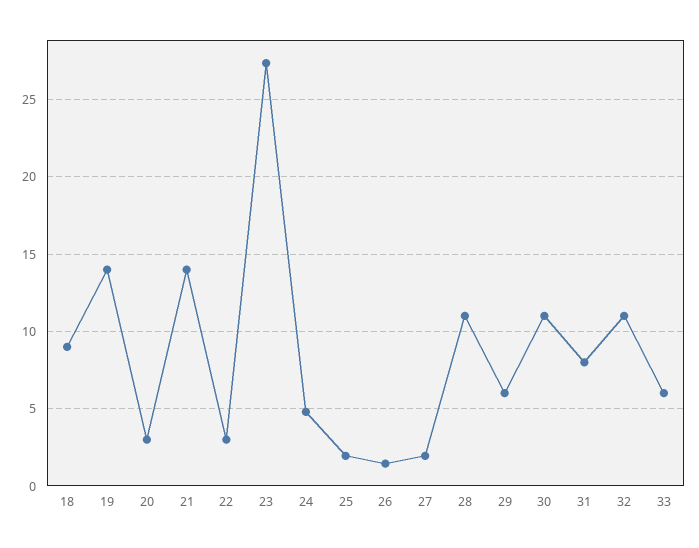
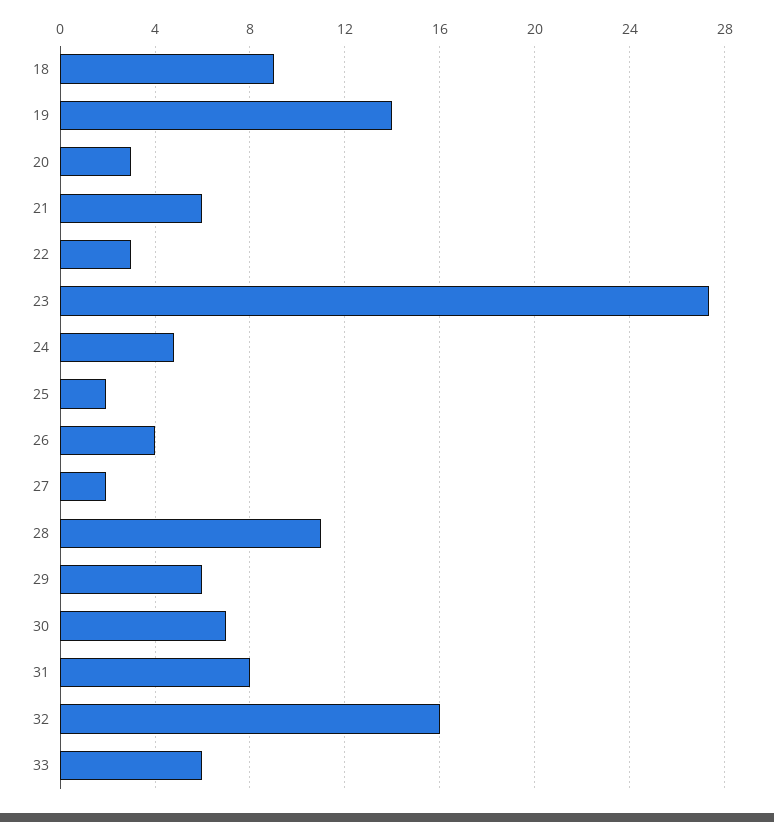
21: 14 -> 6
26: 1.5 -> 4
30: 11 -> 7
32: 11 -> 16

